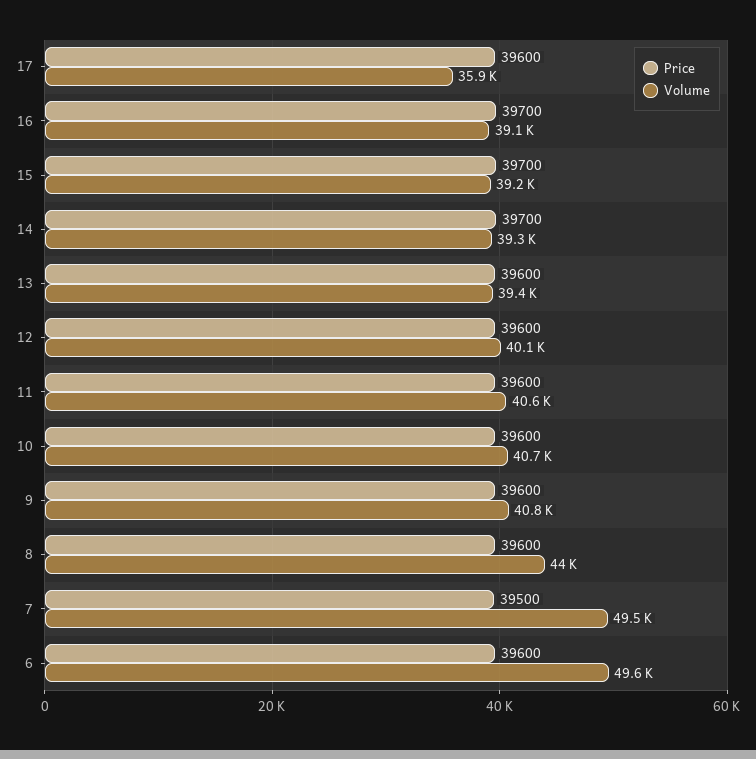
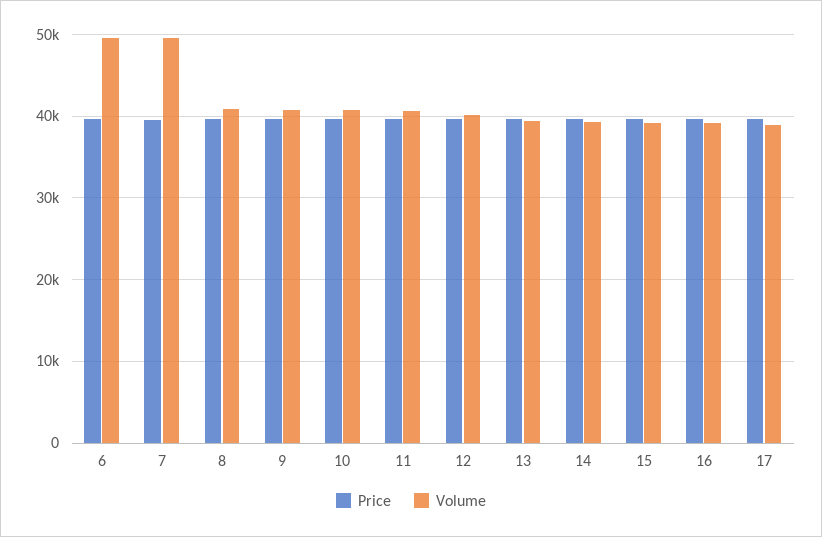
Volume, 17: 35900 -> 39000
Volume, 8: 44000 -> 41000

